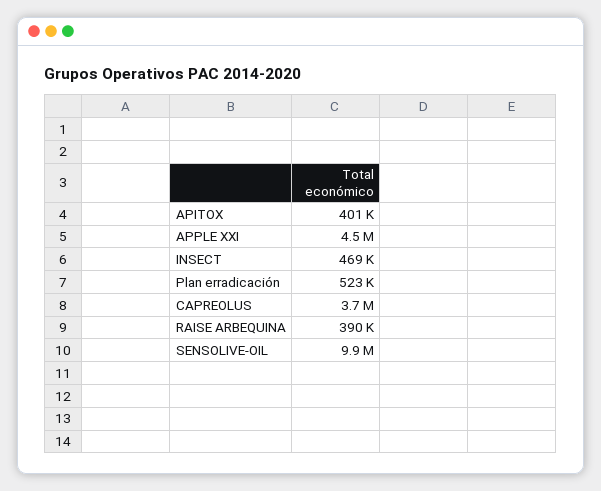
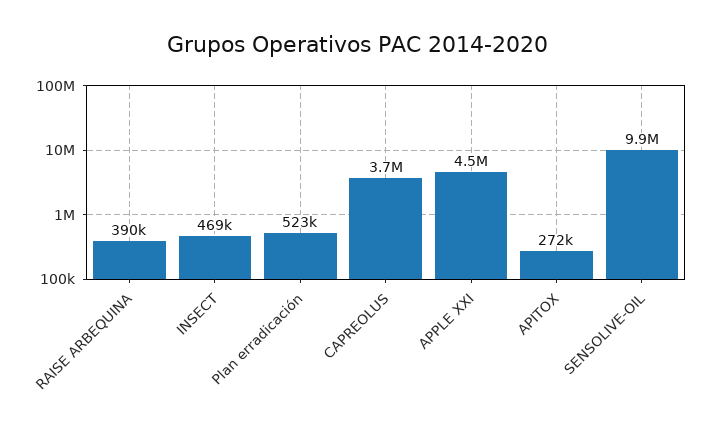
APITOX: 401000 -> 272000

